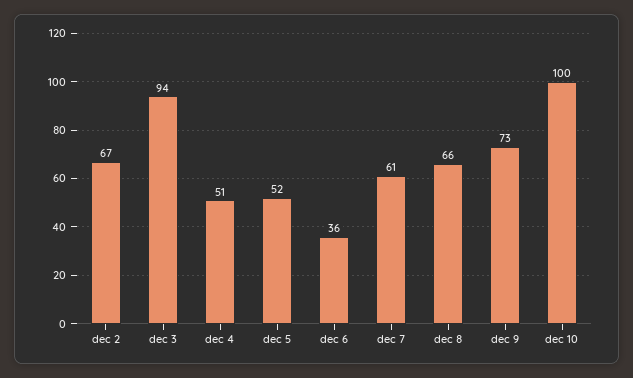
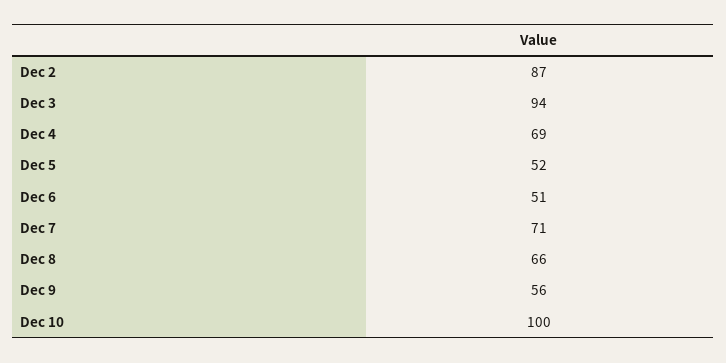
dec 2: 67 -> 87
dec 4: 51 -> 69
dec 6: 36 -> 51
dec 7: 61 -> 71
dec 9: 73 -> 56

